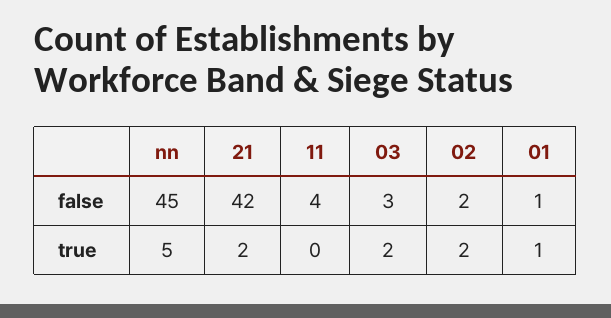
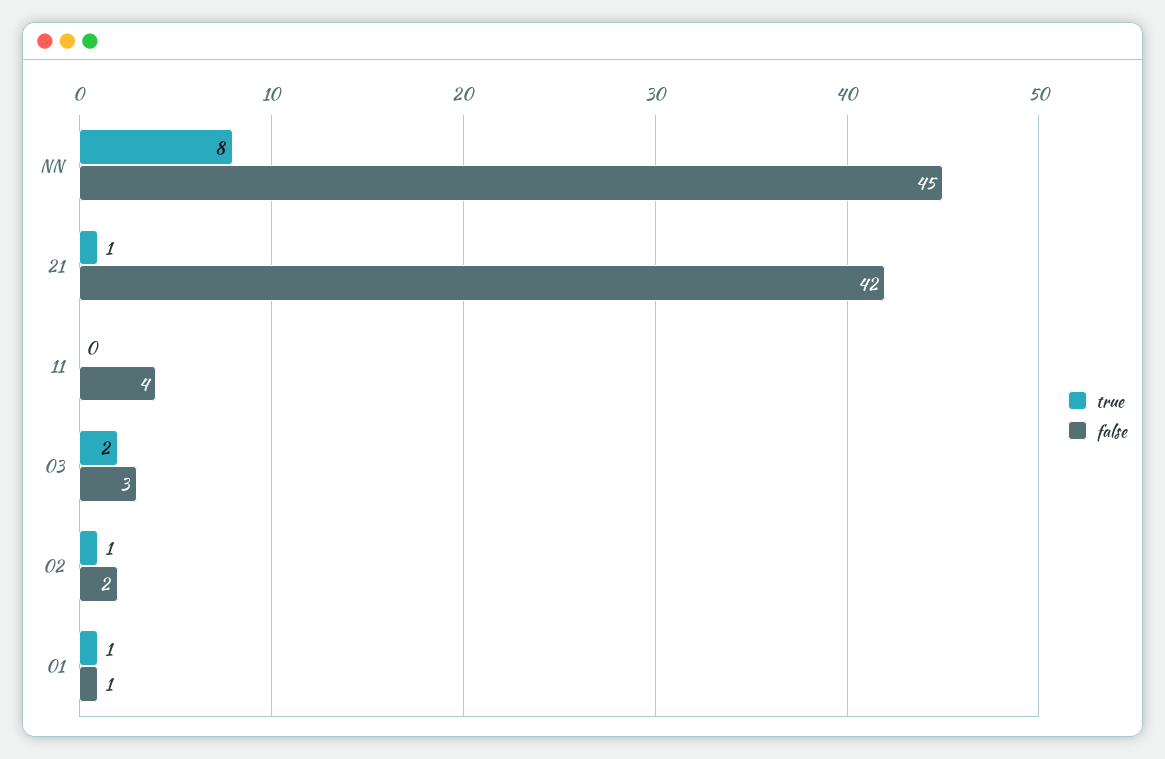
true, nn: 5 -> 8
true, 21: 2 -> 1
true, 02: 2 -> 1

